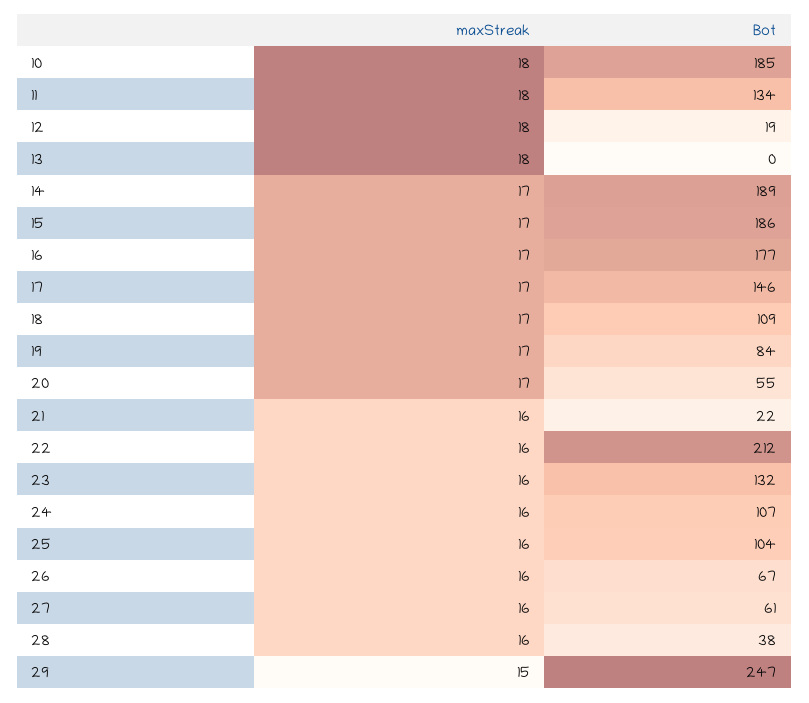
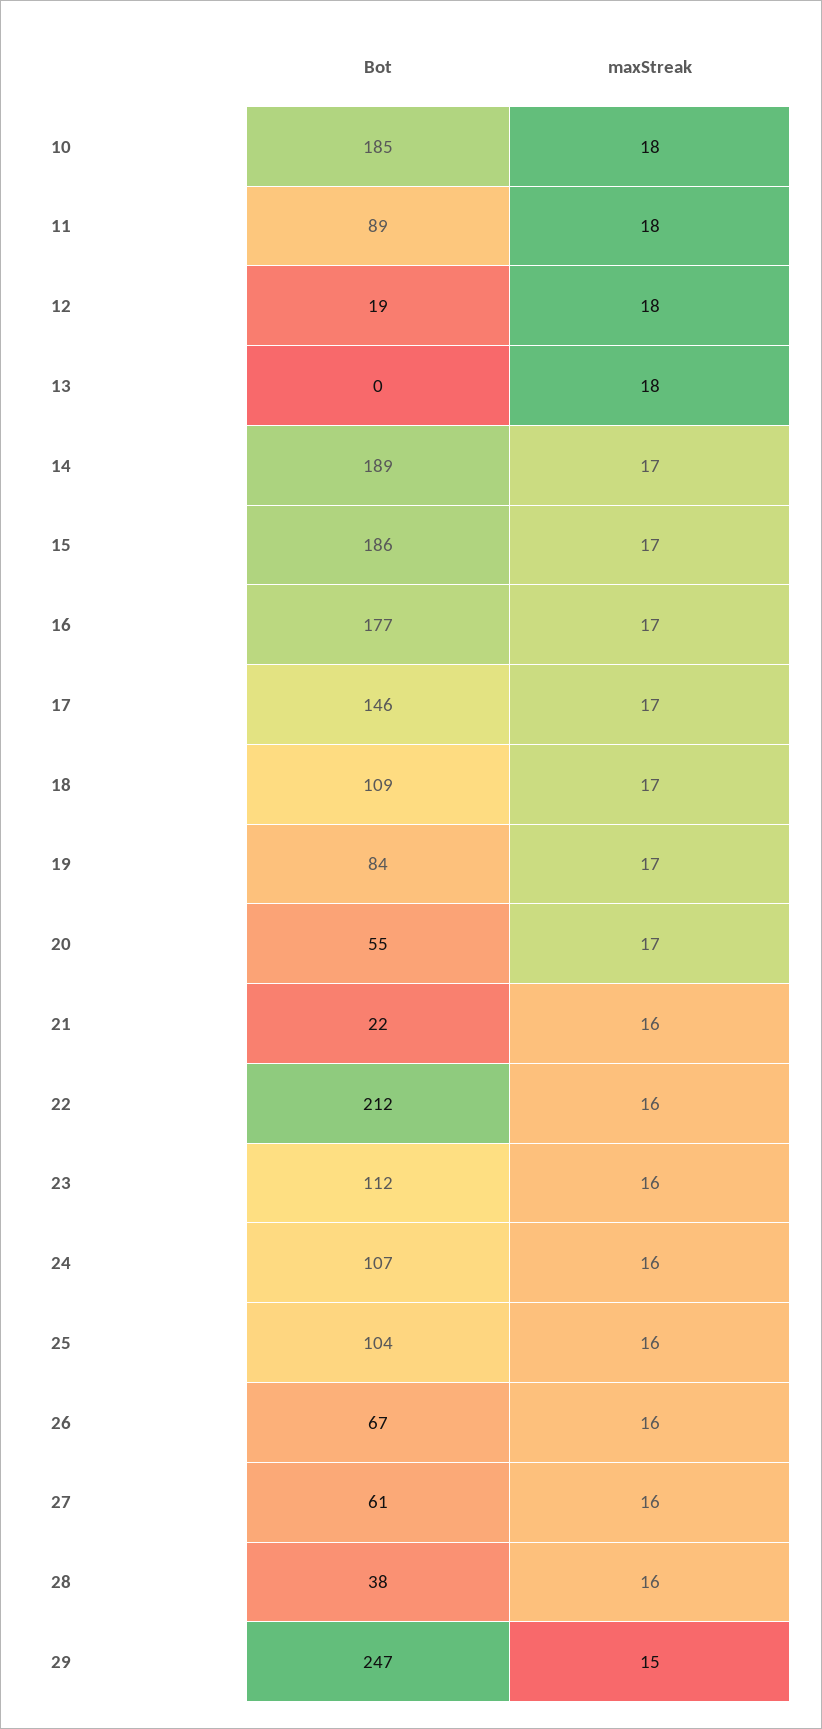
Bot, 11: 134 -> 89
Bot, 23: 132 -> 112

